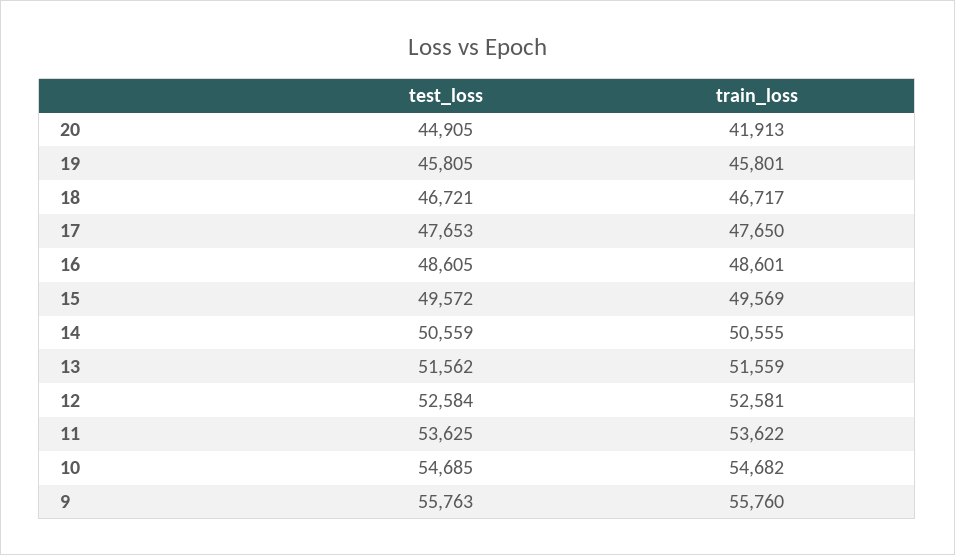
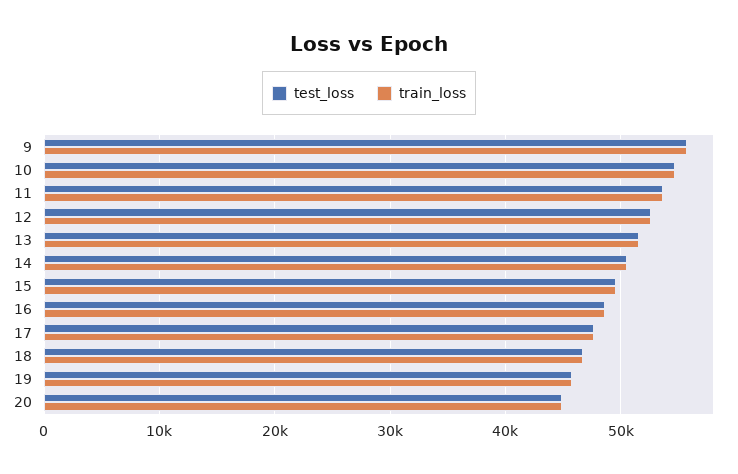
train_loss, 20: 41913 -> 45000

